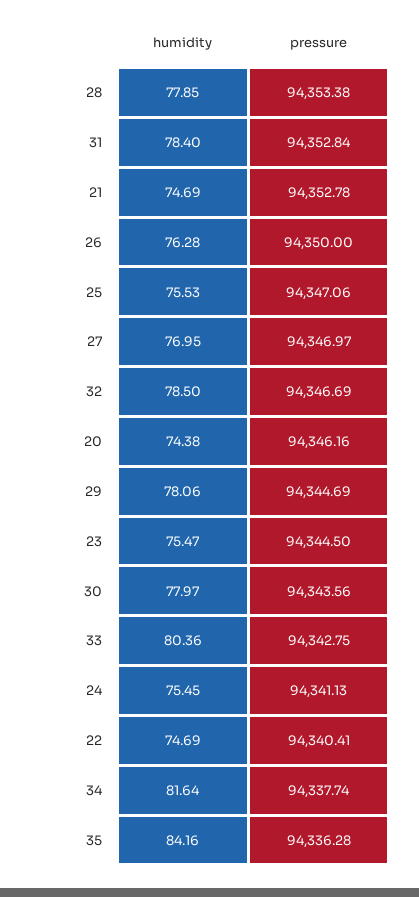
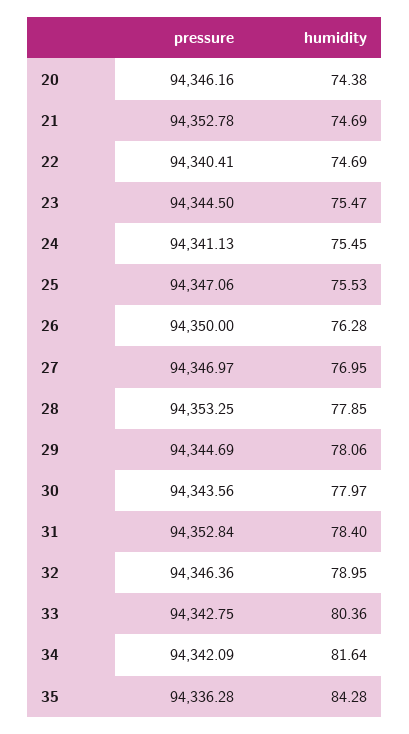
pressure, 28: 94353.38 -> 94353.25
humidity, 32: 78.5 -> 78.95
pressure, 32: 94346.69 -> 94346.36
pressure, 34: 94337.74 -> 94342.09
humidity, 35: 84.16 -> 84.28

